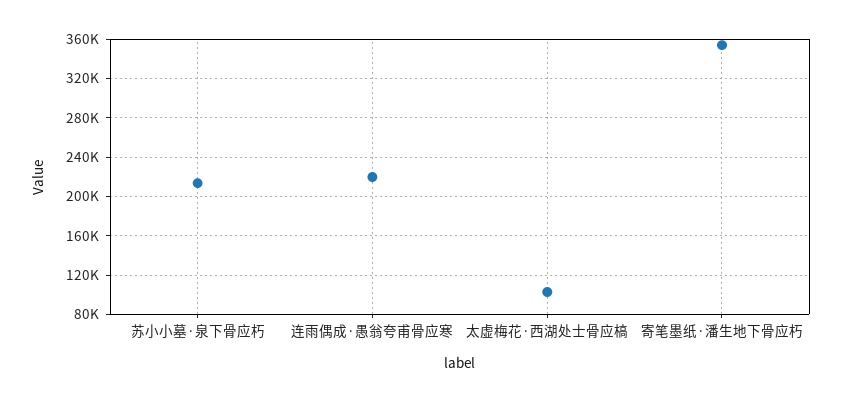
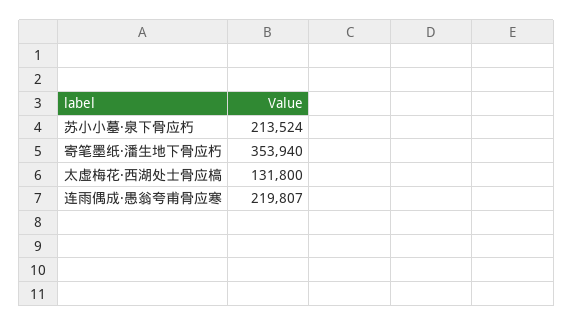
太虚梅花·西湖处士骨应槁: 100000 -> 131800

